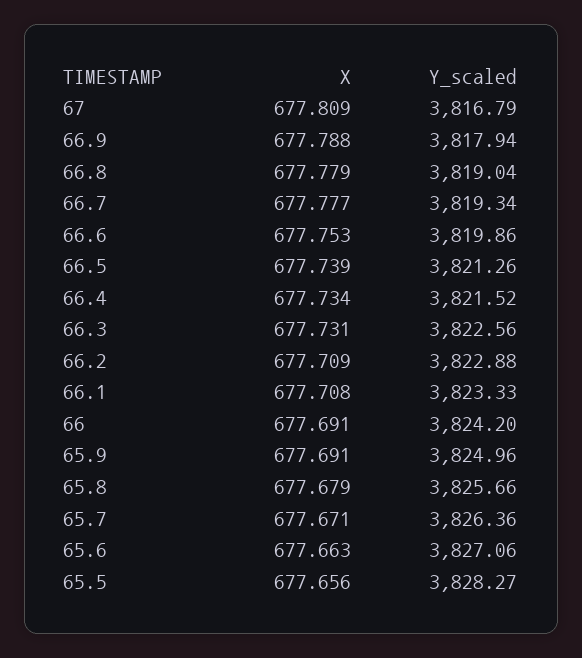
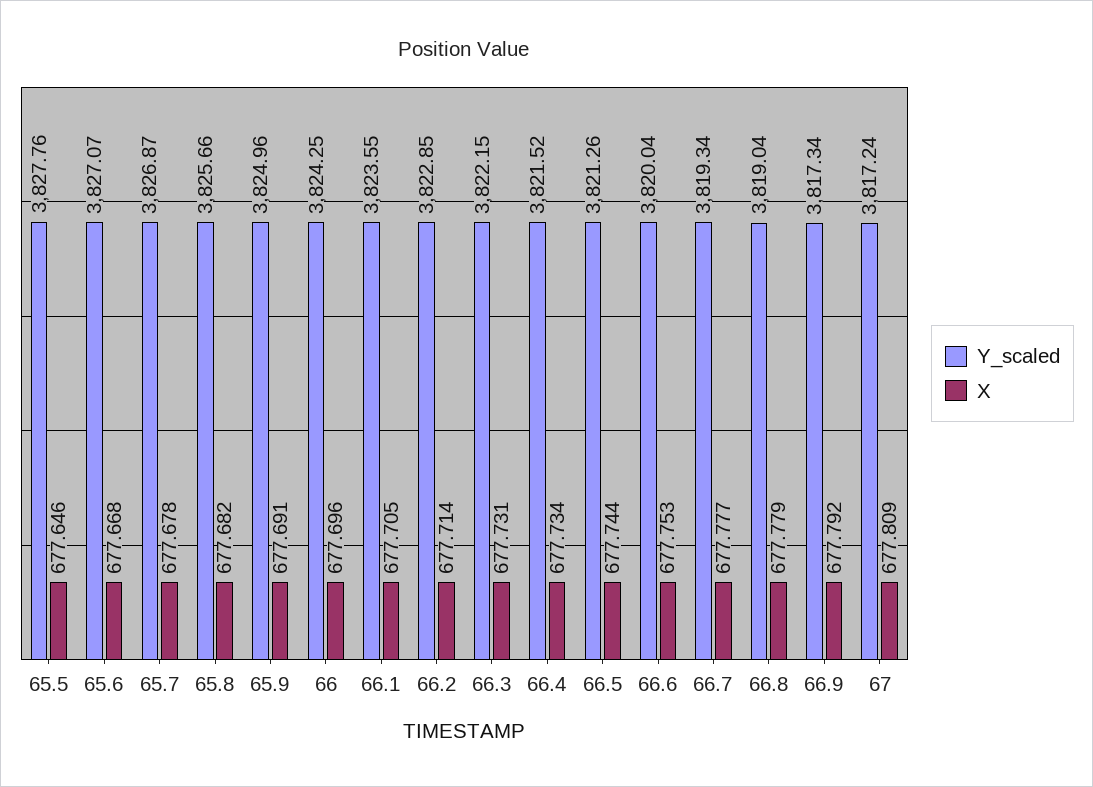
Y_scaled, 67: 3816.79 -> 3817.24
X, 66.9: 677.788 -> 677.792
Y_scaled, 66.9: 3817.94 -> 3817.34
Y_scaled, 66.6: 3819.86 -> 3820.04
X, 66.5: 677.739 -> 677.744
Y_scaled, 66.3: 3822.56 -> 3822.15
X, 66.2: 677.709 -> 677.714
Y_scaled, 66.2: 3822.88 -> 3822.85
X, 66.1: 677.708 -> 677.705
Y_scaled, 66.1: 3823.33 -> 3823.55
X, 66: 677.691 -> 677.696
Y_scaled, 66: 3824.2 -> 3824.25
X, 65.8: 677.679 -> 677.682
X, 65.7: 677.671 -> 677.678
Y_scaled, 65.7: 3826.36 -> 3826.87
X, 65.6: 677.663 -> 677.668
Y_scaled, 65.6: 3827.06 -> 3827.07
X, 65.5: 677.656 -> 677.646
Y_scaled, 65.5: 3828.27 -> 3827.76

